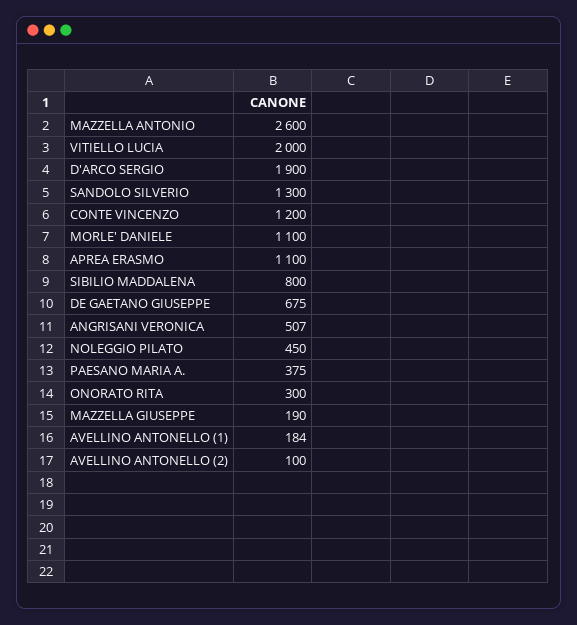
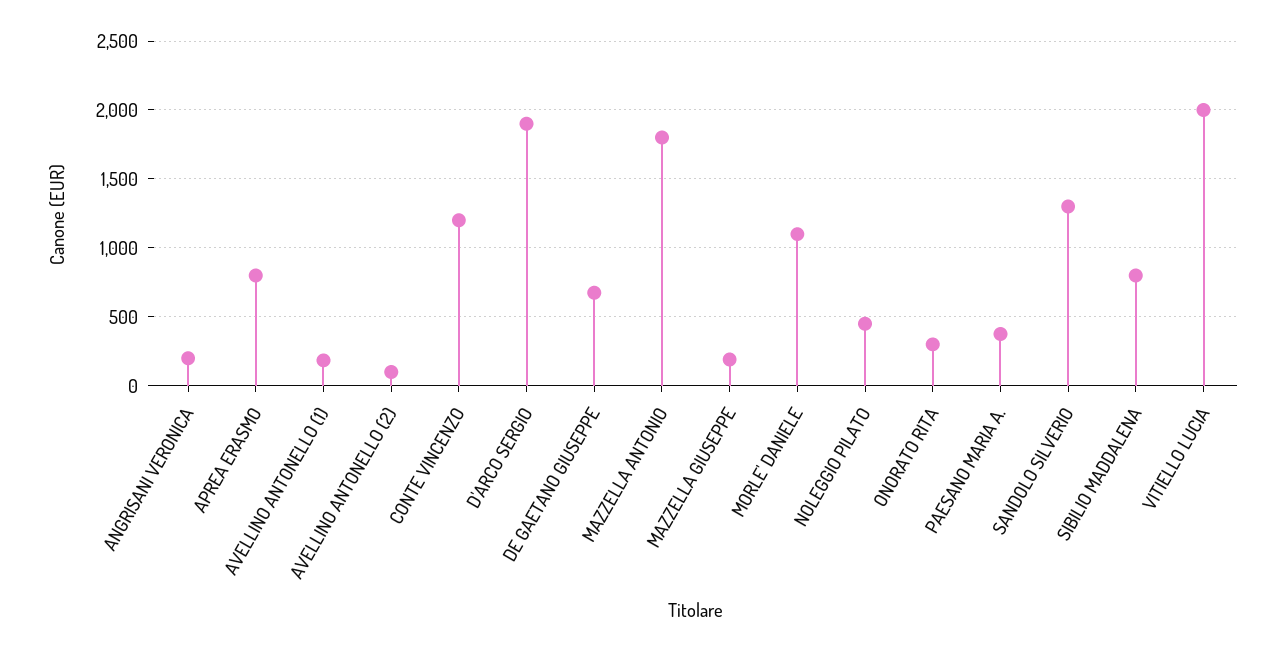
MAZZELLA ANTONIO: 2600 -> 1800
APREA ERASMO: 1100 -> 800
ANGRISANI VERONICA: 507 -> 200

